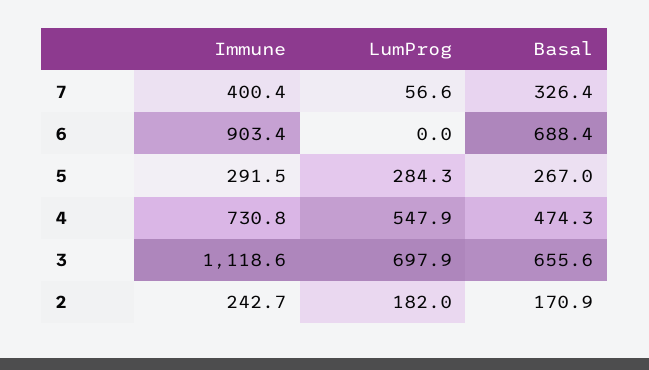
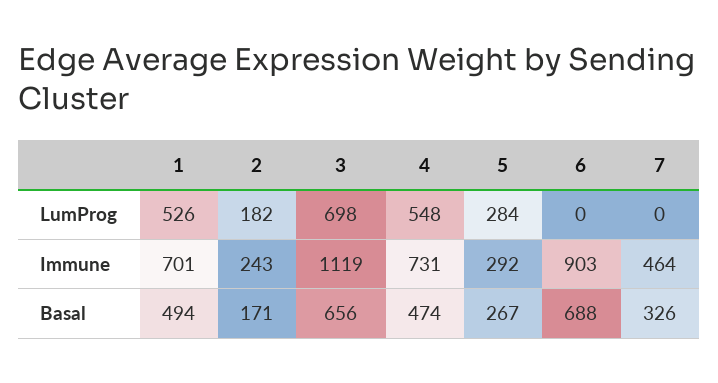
Immune, 7: 400.4 -> 464
LumProg, 7: 56.6 -> 0
LumProg, 1: none -> 526
Immune, 1: none -> 701
Basal, 1: none -> 494

